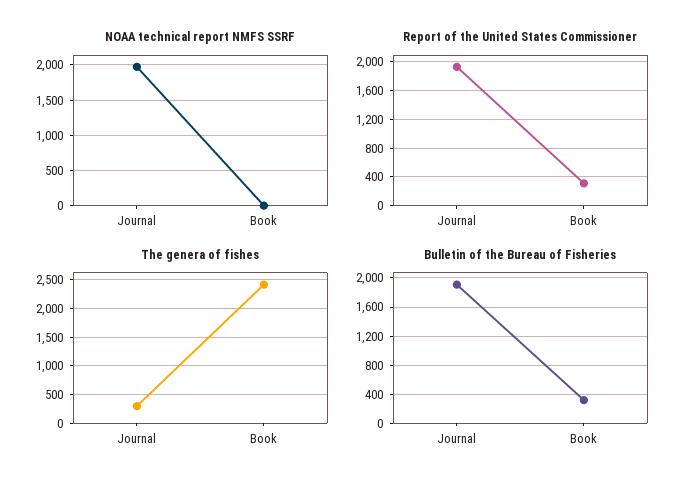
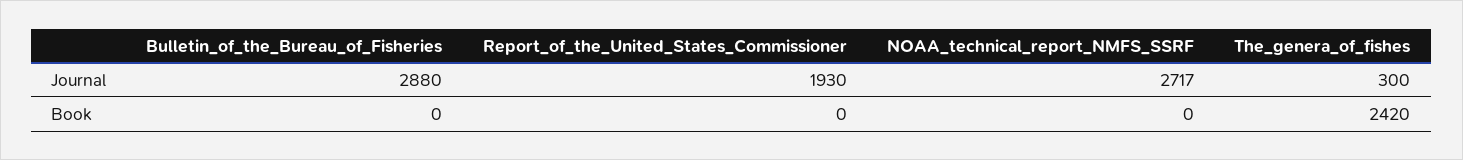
NOAA technical report NMFS SSRF, Journal: 2000 -> 2717
Report of the United States Commissioner, Book: 300 -> 0
Bulletin of the Bureau of Fisheries, Journal: 1900 -> 2880
Bulletin of the Bureau of Fisheries, Book: 300 -> 0

